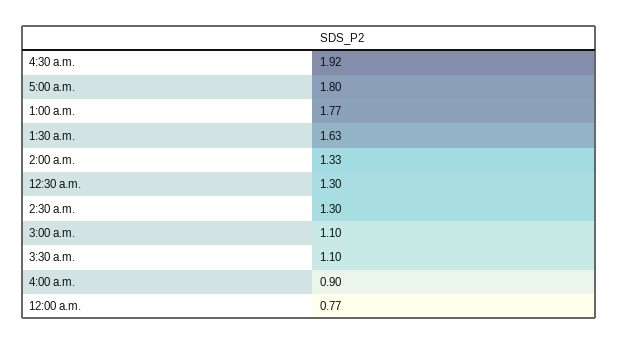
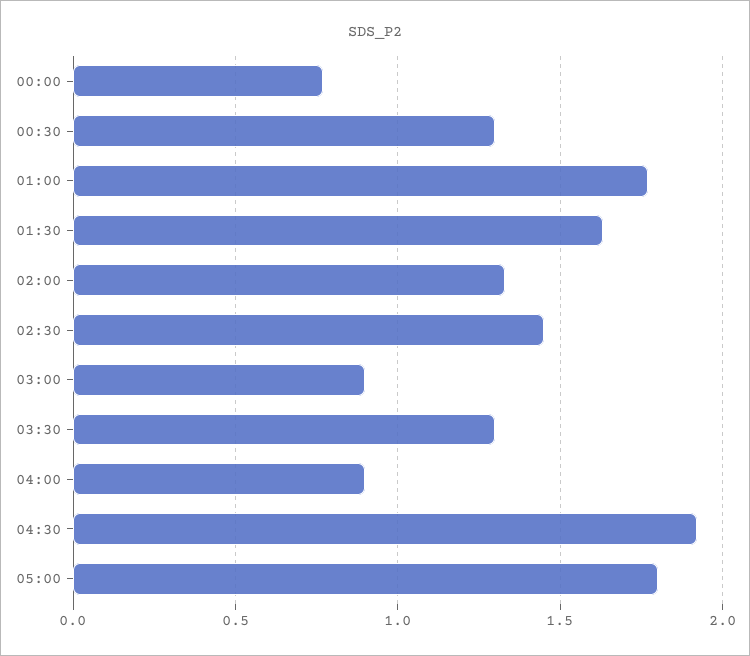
2:30 a.m.: 1.3 -> 1.45
3:00 a.m.: 1.1 -> 0.9
3:30 a.m.: 1.1 -> 1.3

